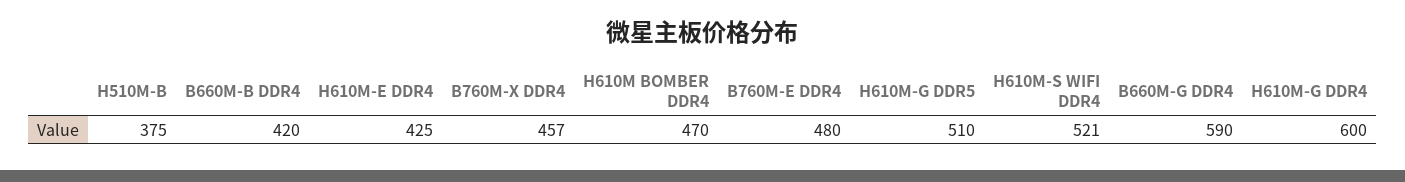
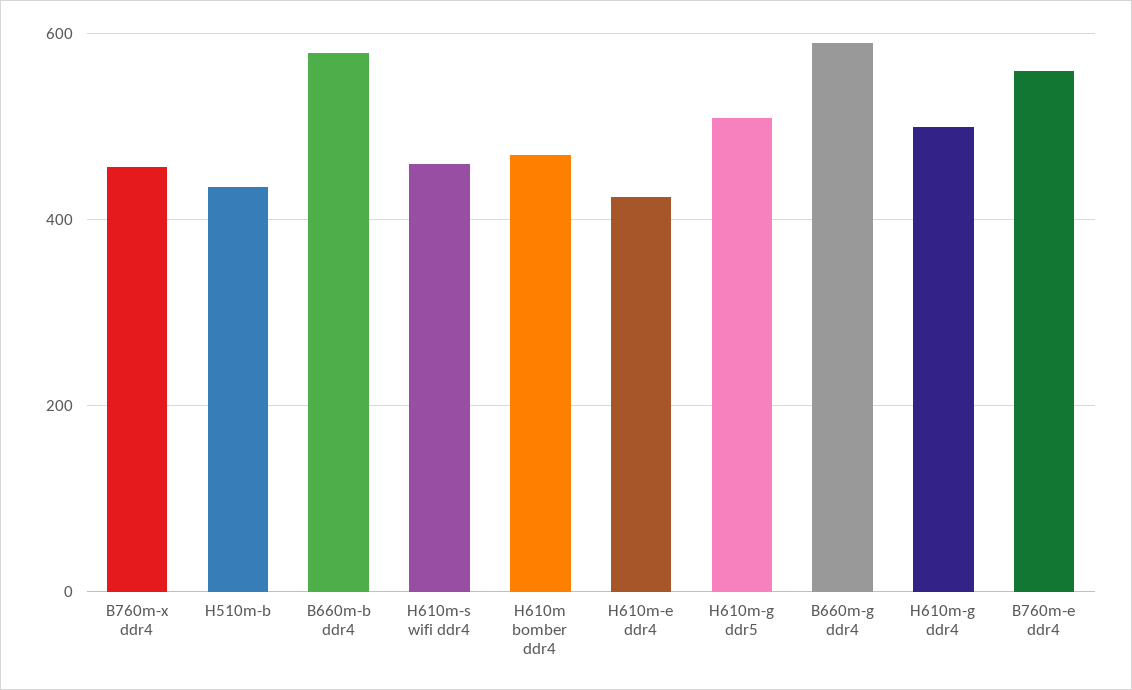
H510M-B: 375 -> 440
B660M-B DDR4: 420 -> 580
B760M-E DDR4: 480 -> 560
H610M-S WIFI DDR4: 521 -> 460
H610M-G DDR4: 600 -> 500

